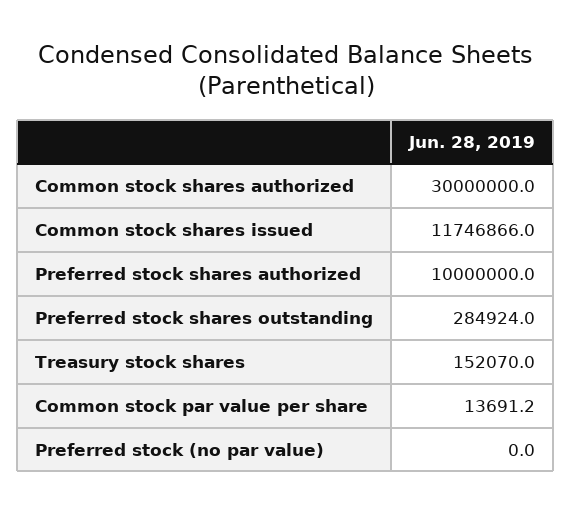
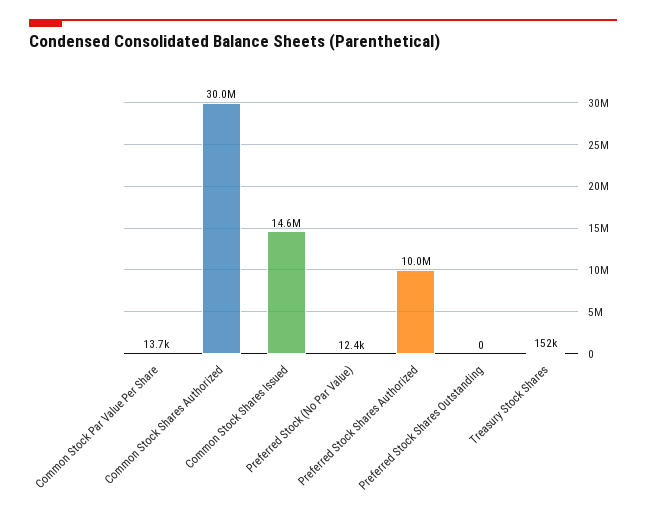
Common stock shares issued: 11746866 -> 14600000
Preferred stock shares outstanding: 284924 -> 0
Preferred stock (no par value): 0 -> 12400

